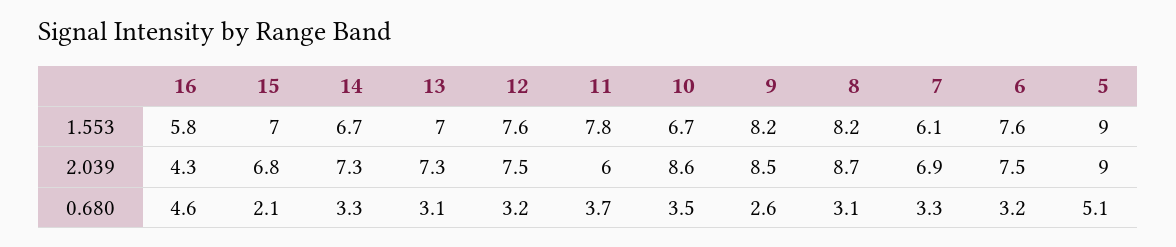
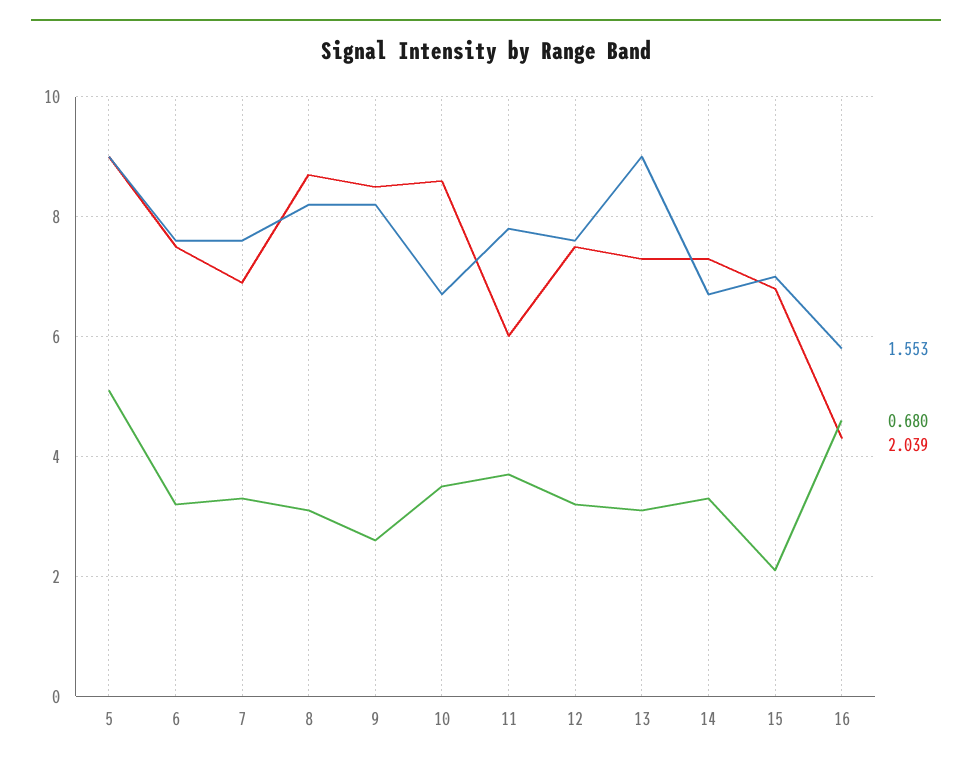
1.553, 13: 7 -> 9
1.553, 7: 6.1 -> 7.5

